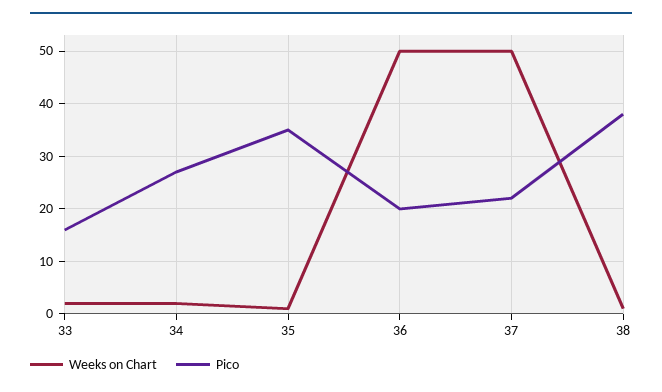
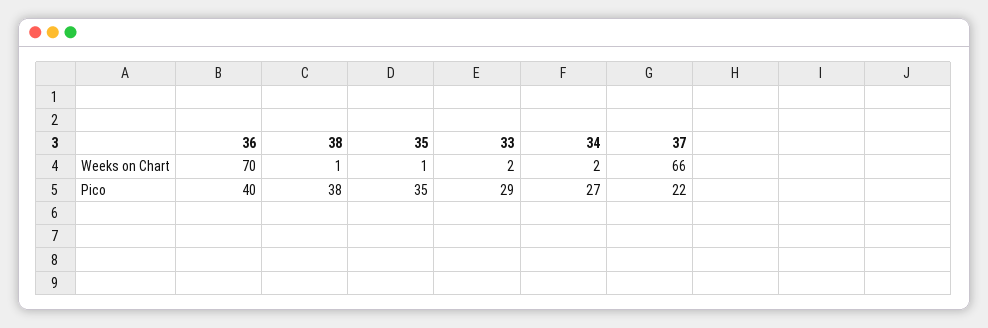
Pico, 33: 15 -> 29
Weeks on Chart, 36: 50 -> 70
Pico, 36: 20 -> 40
Weeks on Chart, 37: 50 -> 66

